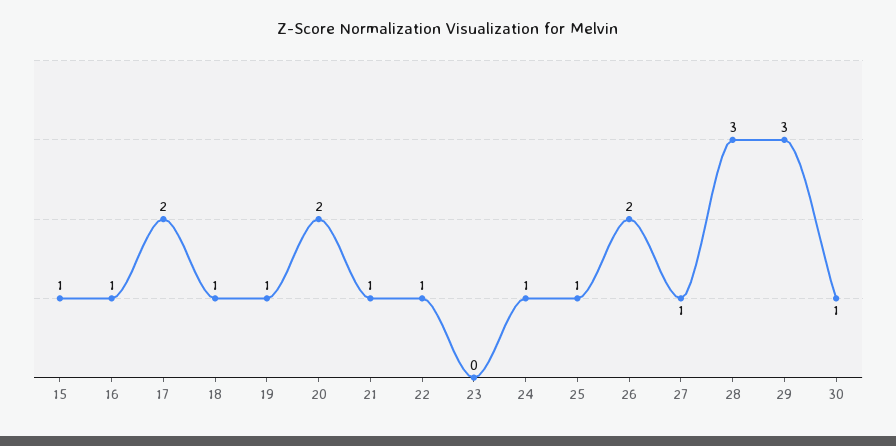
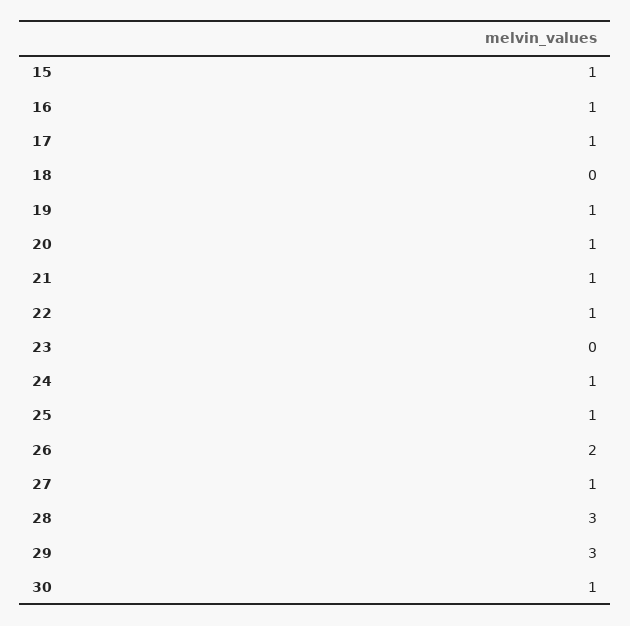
17: 2 -> 1
18: 1 -> 0
20: 2 -> 1

